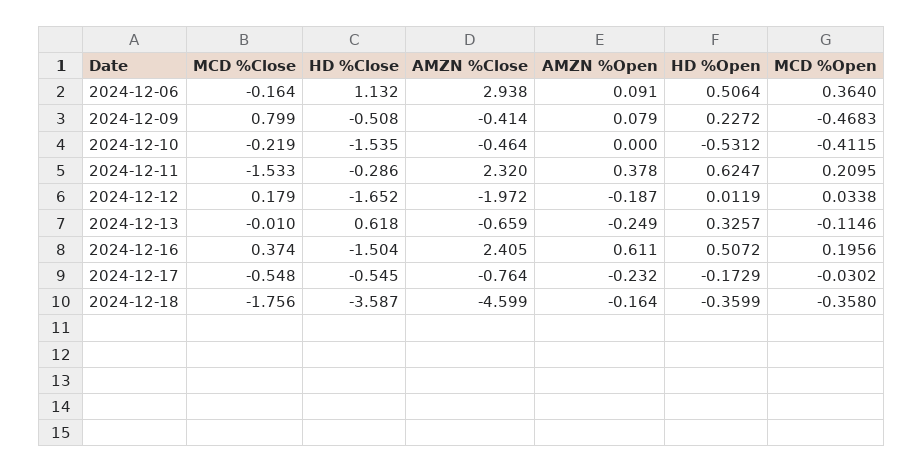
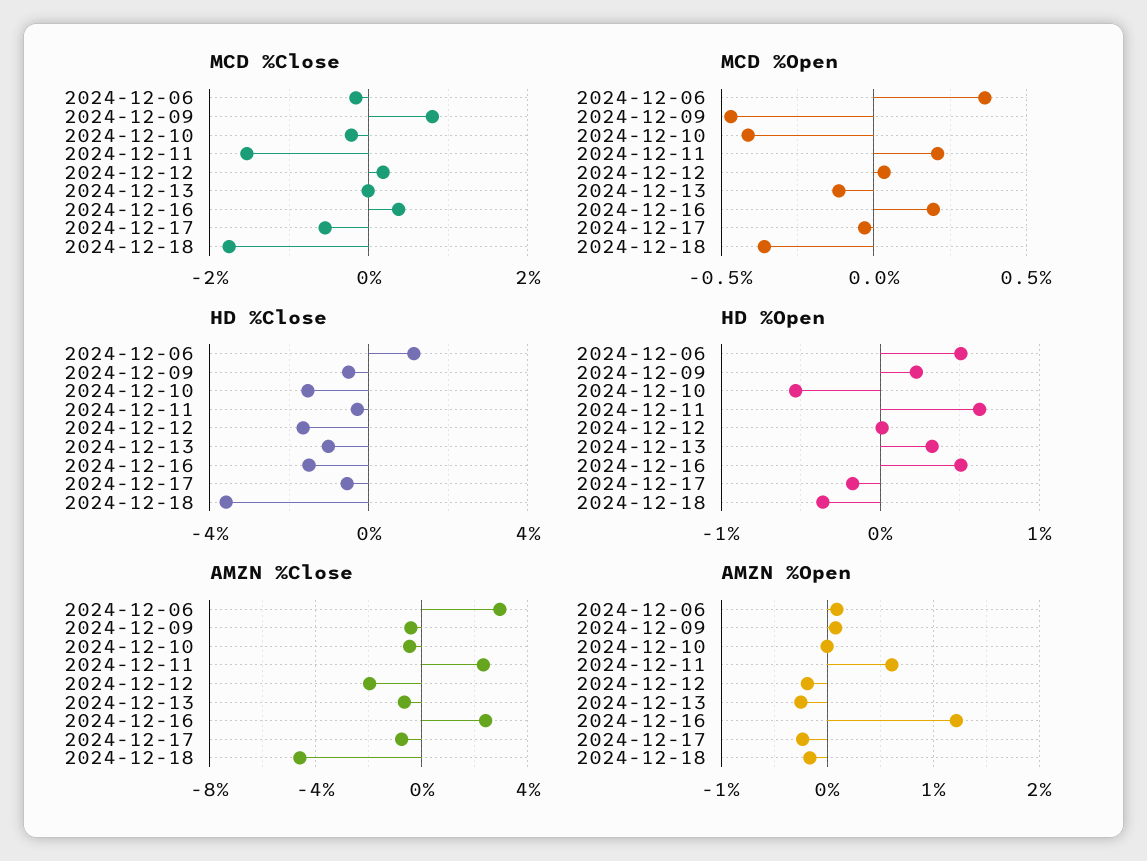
AMZN %Open, 2024-12-11: 0.378 -> 0.6
HD %Close, 2024-12-13: 0.618 -> -1
AMZN %Open, 2024-12-16: 0.611 -> 1.2

